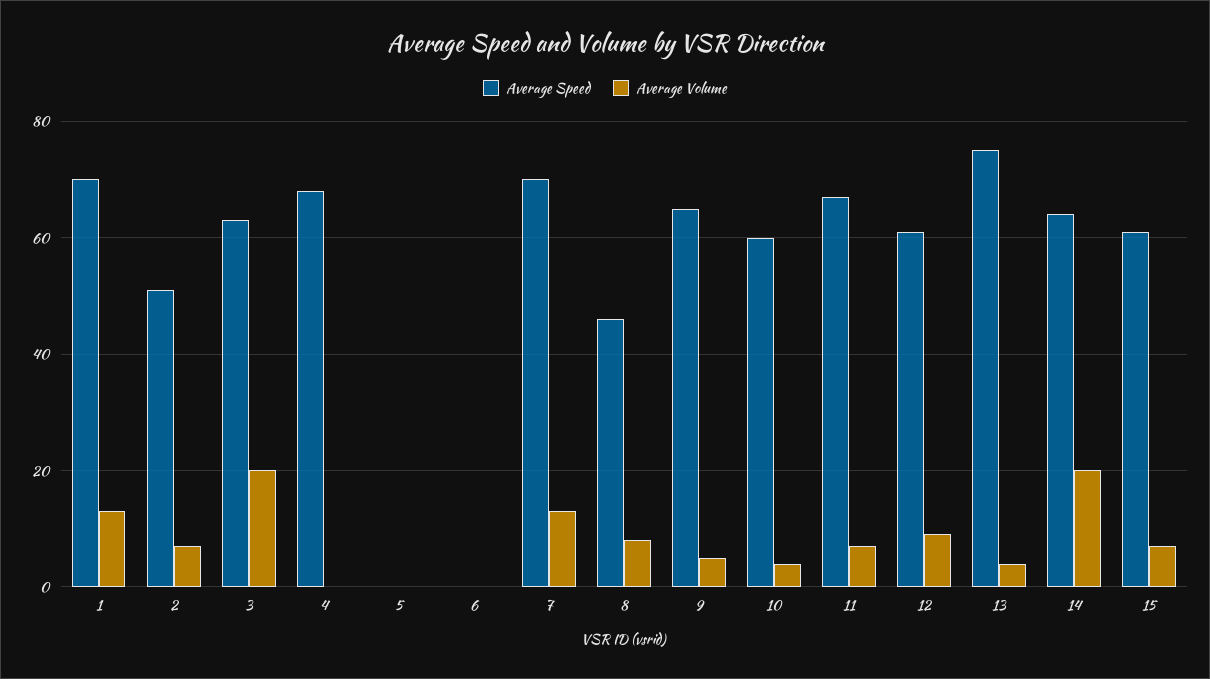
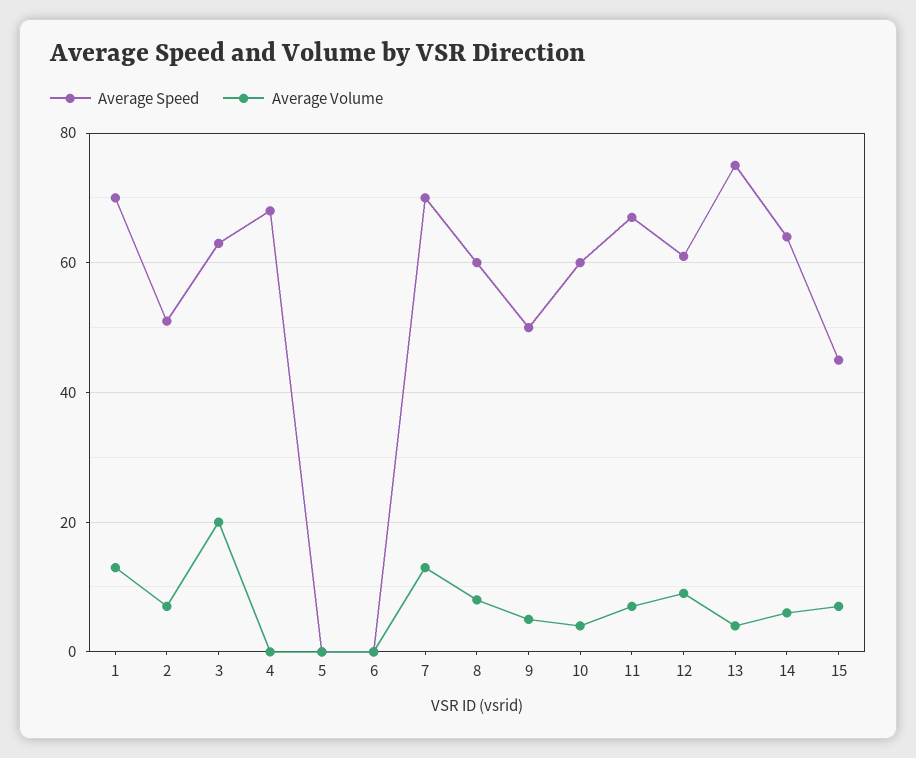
Average Speed, 8: 45 -> 60
Average Speed, 9: 65 -> 50
Average Volume, 14: 20 -> 5
Average Speed, 15: 60 -> 45

